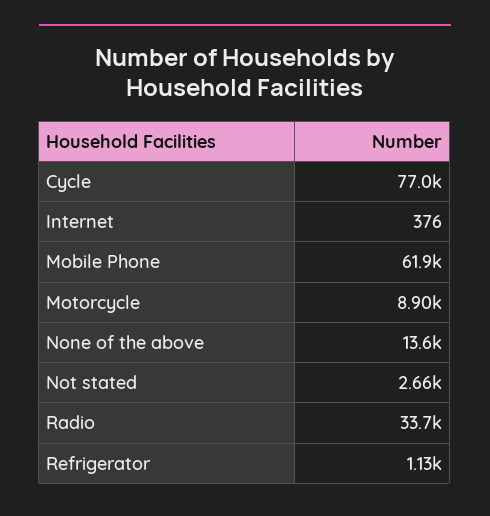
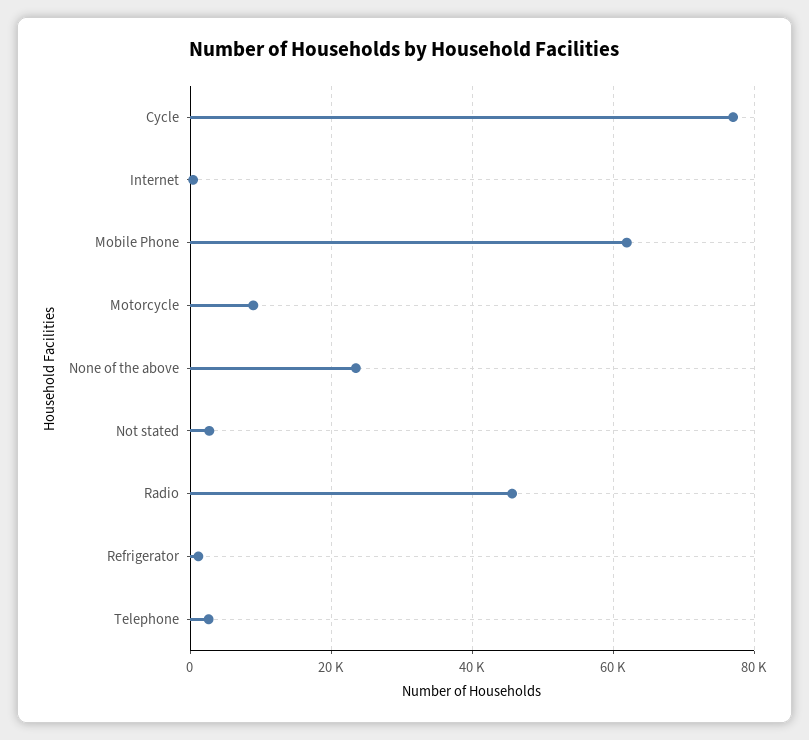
None of the above: 13600 -> 24000
Radio: 33700 -> 46000
Telephone: none -> 2000

